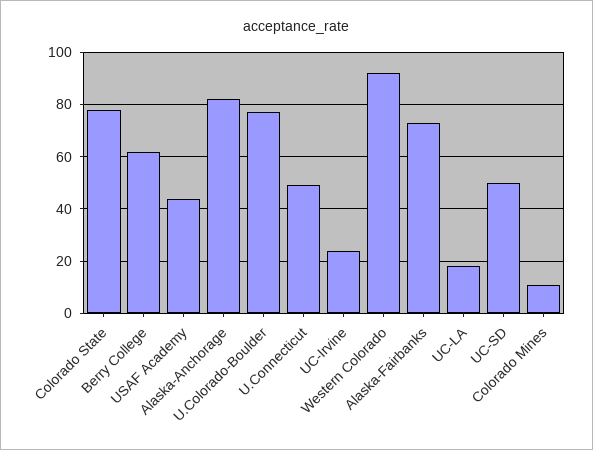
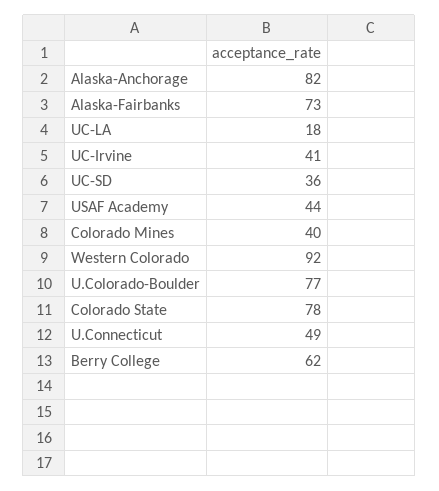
UC-Irvine: 25 -> 41
UC-SD: 50 -> 36
Colorado Mines: 10 -> 40

